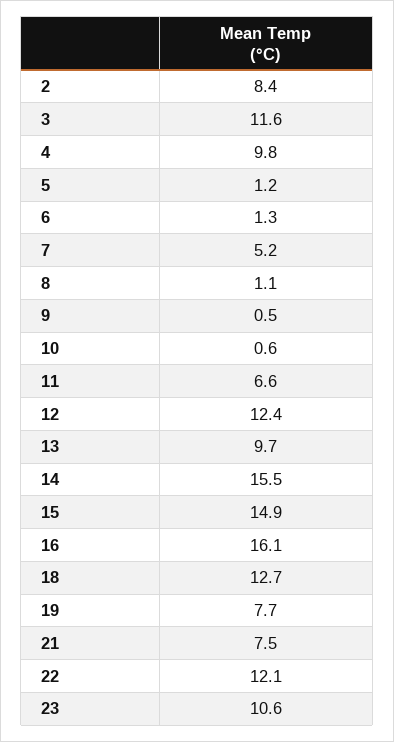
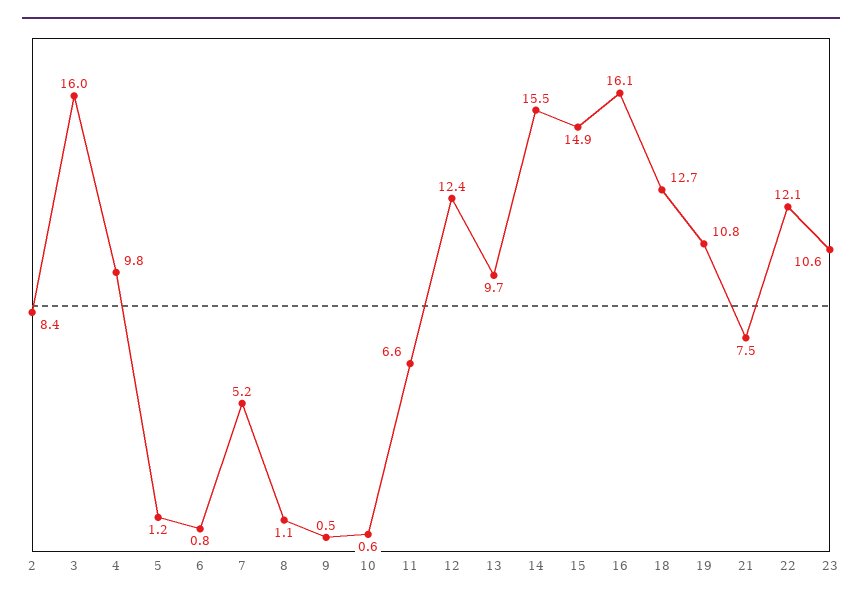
3: 11.6 -> 16
6: 1.3 -> 0.8
19: 7.7 -> 10.8

